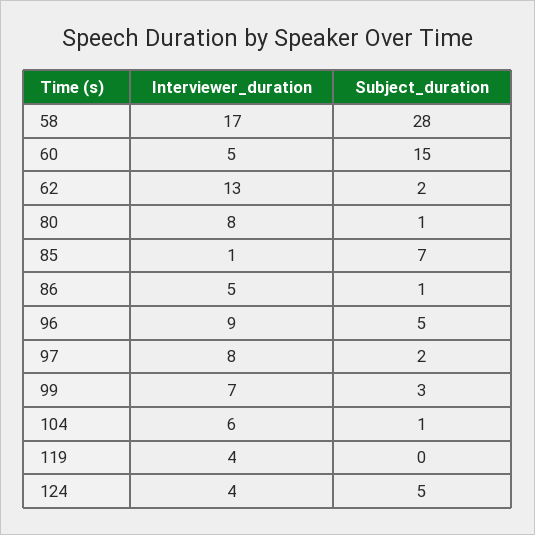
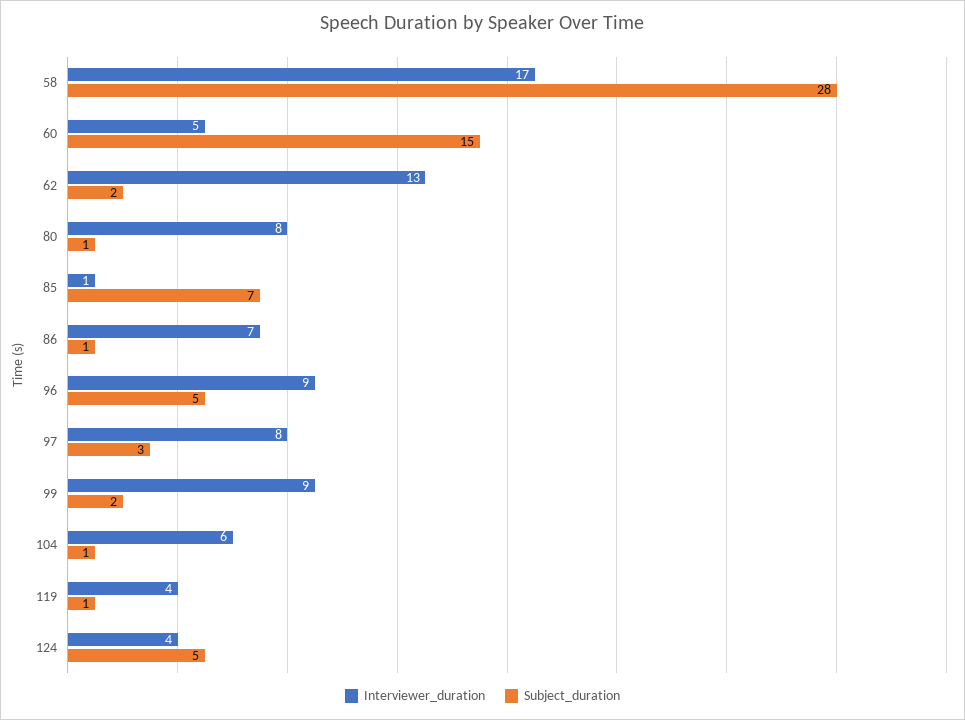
Interviewer_duration, 86: 5 -> 7
Subject_duration, 97: 2 -> 3
Interviewer_duration, 99: 7 -> 9
Subject_duration, 99: 3 -> 2
Subject_duration, 119: 0 -> 1

